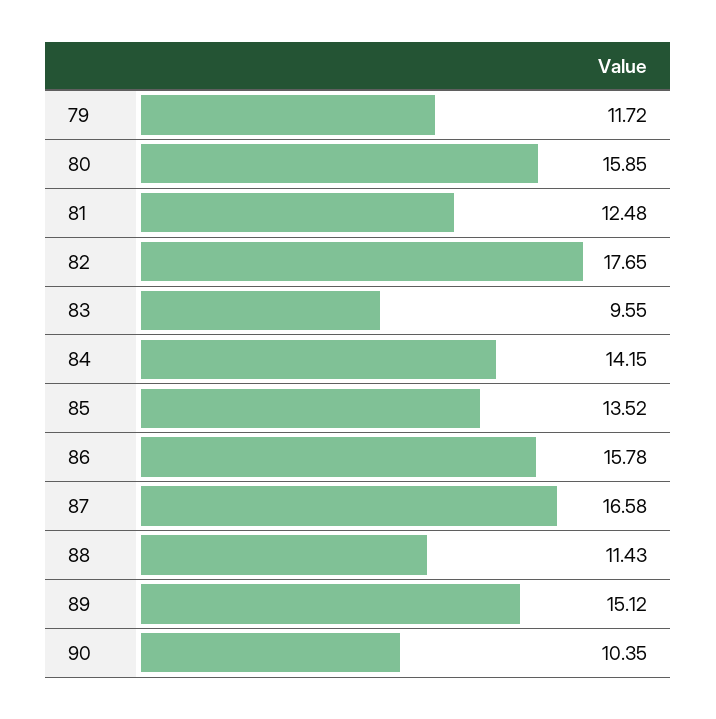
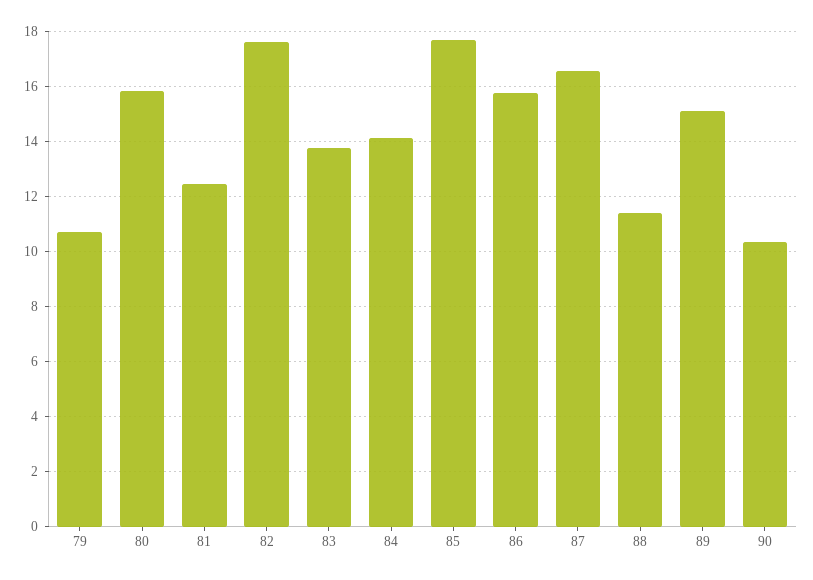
79: 11.72 -> 10.75
83: 9.55 -> 13.75
85: 13.52 -> 17.75

